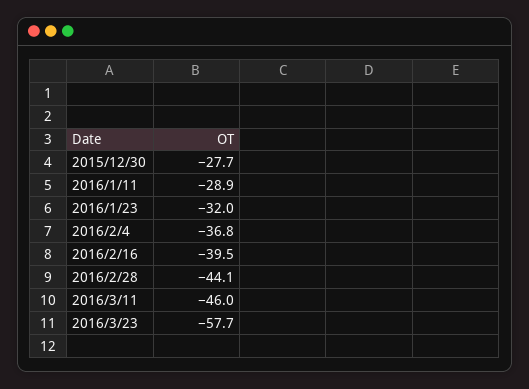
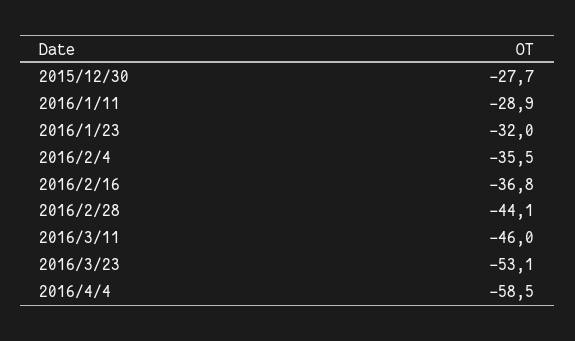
2016/2/4: -36.8 -> -35.5
2016/2/16: -39.5 -> -36.8
2016/3/23: -57.7 -> -53.1
2016/4/4: none -> -58.5

